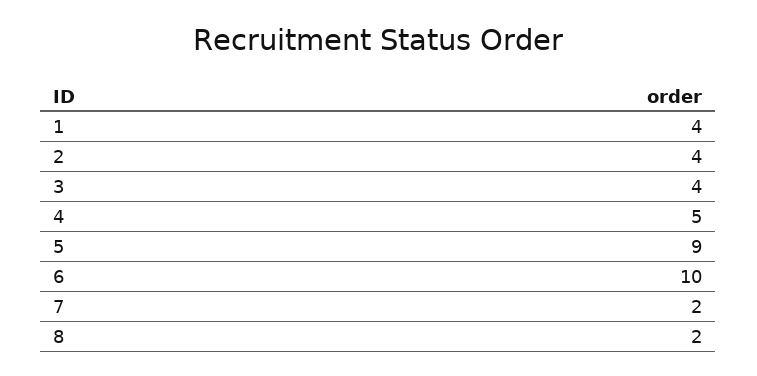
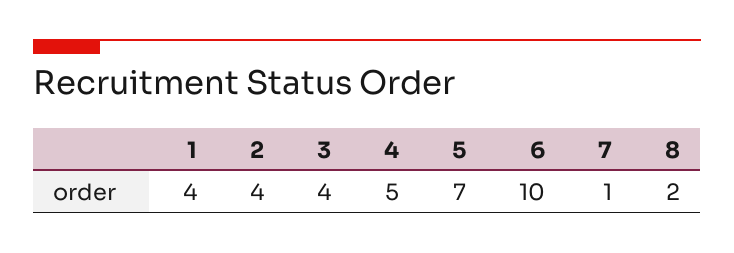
5: 9 -> 7
7: 2 -> 1

